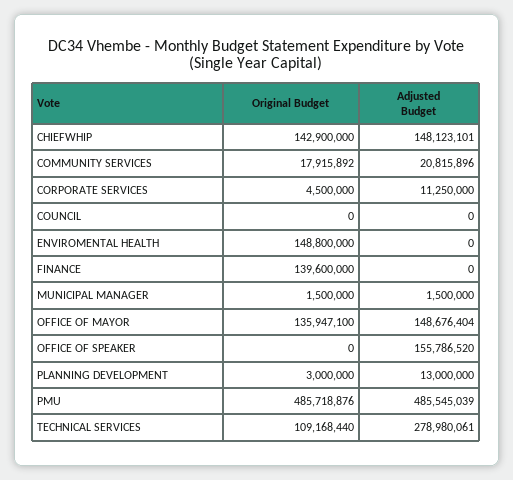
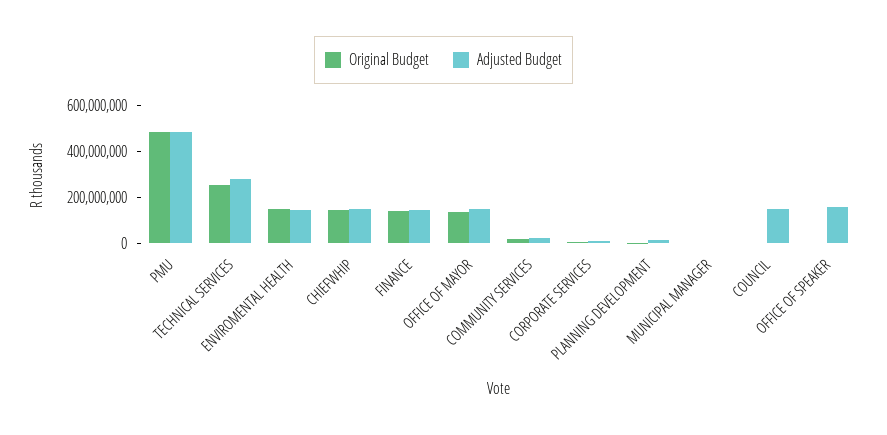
Adjusted Budget, COUNCIL: 0 -> 150000000
Adjusted Budget, ENVIROMENTAL HEALTH: 0 -> 150000000
Adjusted Budget, FINANCE: 0 -> 150000000
Original Budget, TECHNICAL SERVICES: 109168440 -> 250000000

